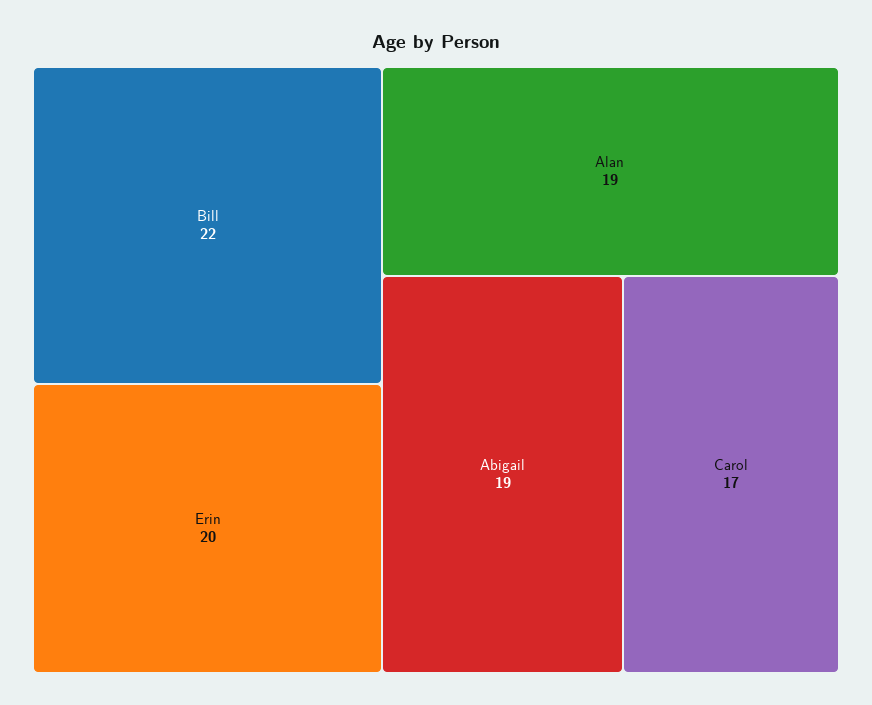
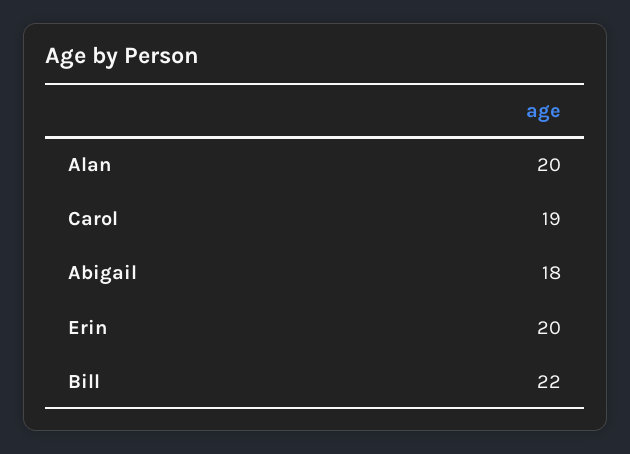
Alan: 19 -> 20
Abigail: 19 -> 18
Carol: 17 -> 19

